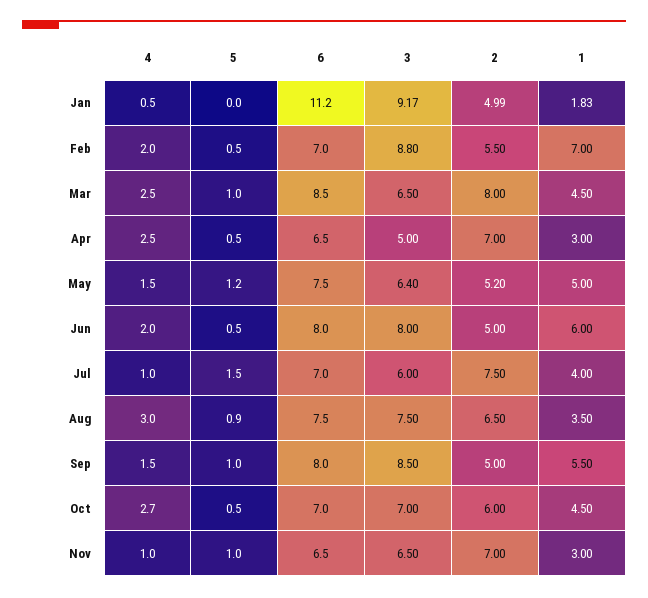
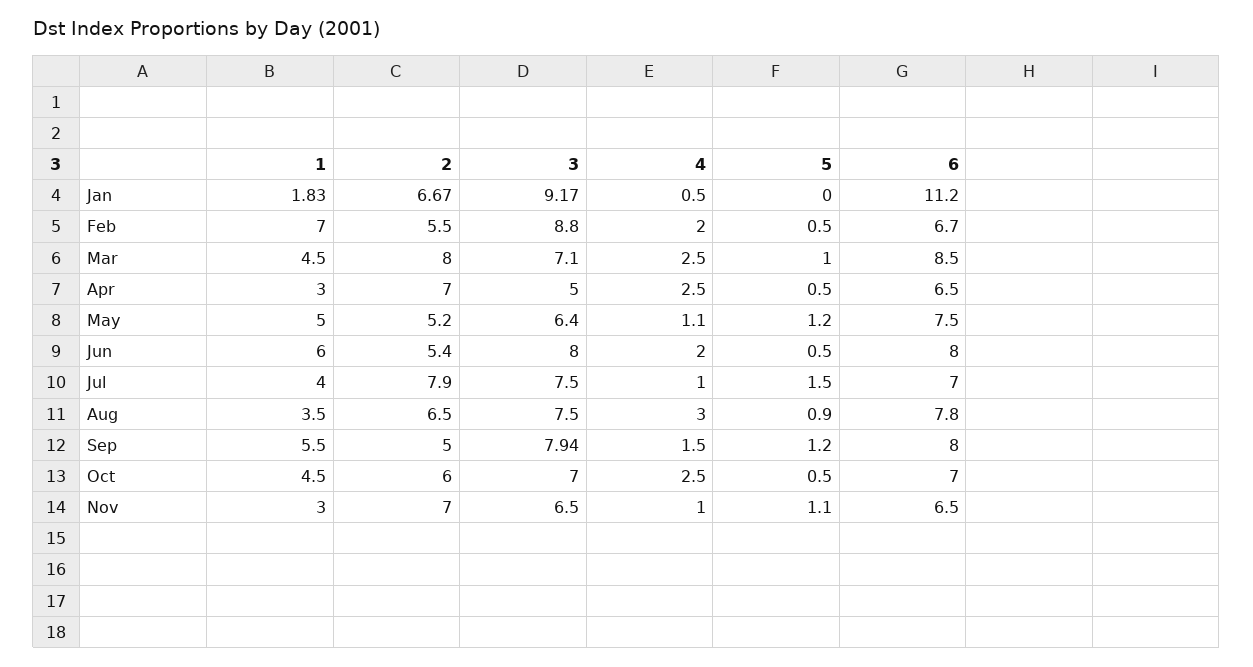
2, Jan: 4.99 -> 6.67
6, Feb: 7 -> 6.7
3, Mar: 6.5 -> 7.1
4, May: 1.5 -> 1.1
2, Jun: 5 -> 5.4
3, Jul: 6 -> 7.5
2, Jul: 7.5 -> 7.9
6, Aug: 7.5 -> 7.8
5, Sep: 1 -> 1.2
3, Sep: 8.5 -> 7.94
4, Oct: 2.7 -> 2.5
5, Nov: 1 -> 1.1

